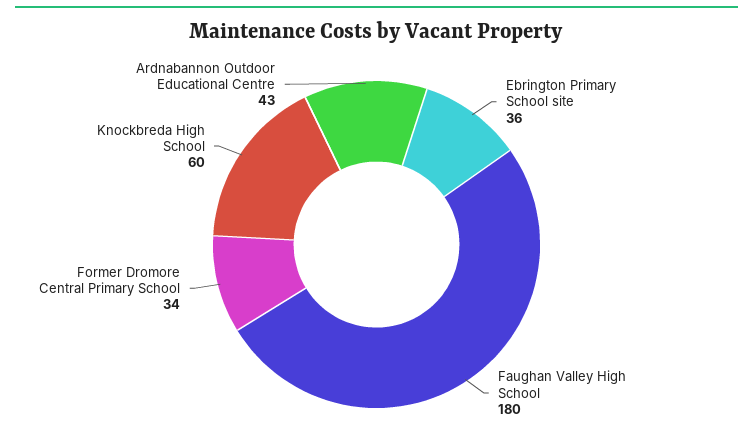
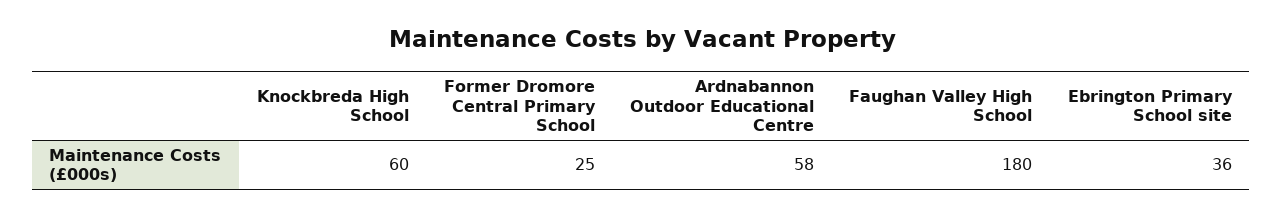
Former Dromore Central Primary School: 34 -> 25
Ardnabannon Outdoor Educational Centre: 43 -> 58

